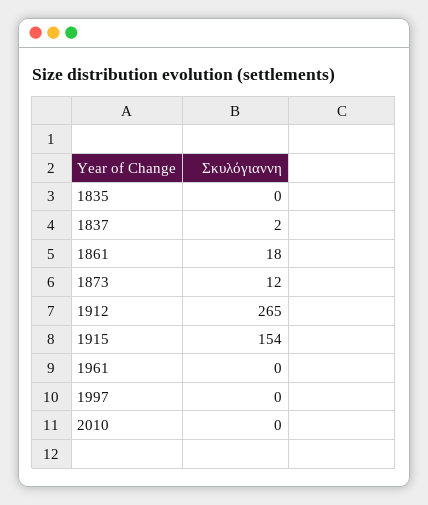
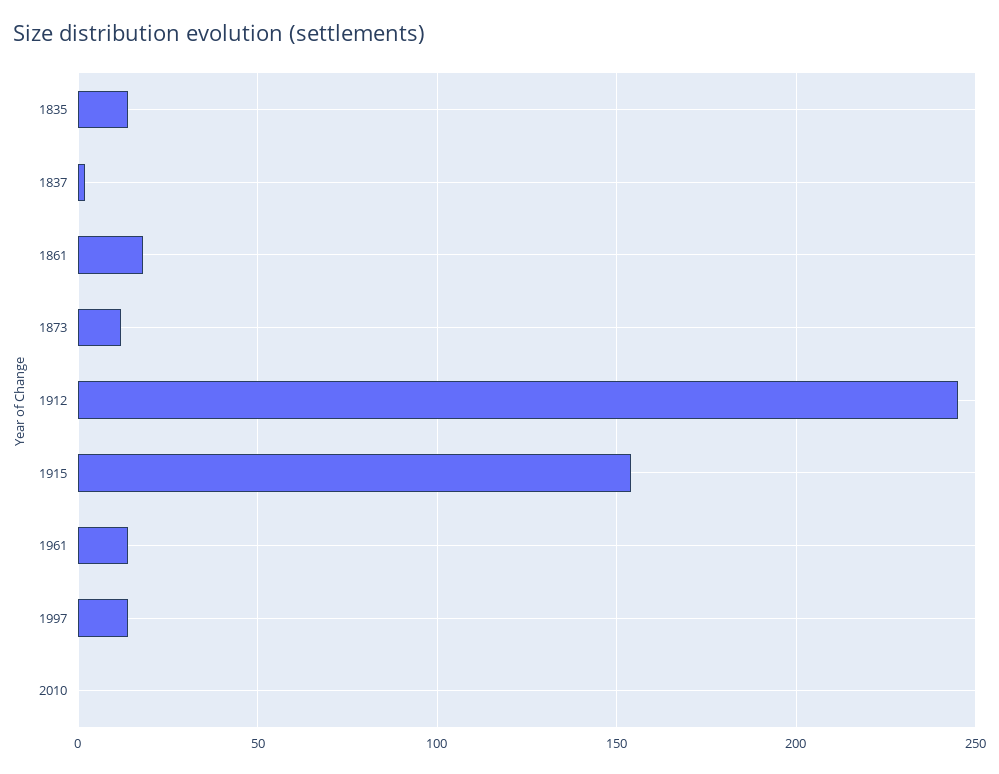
1835: 0 -> 15
1912: 265 -> 245
1961: 0 -> 15
1997: 0 -> 15

